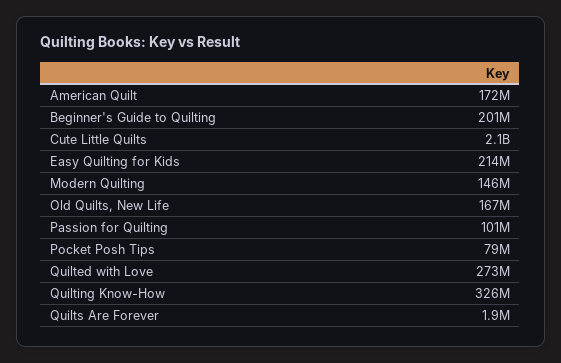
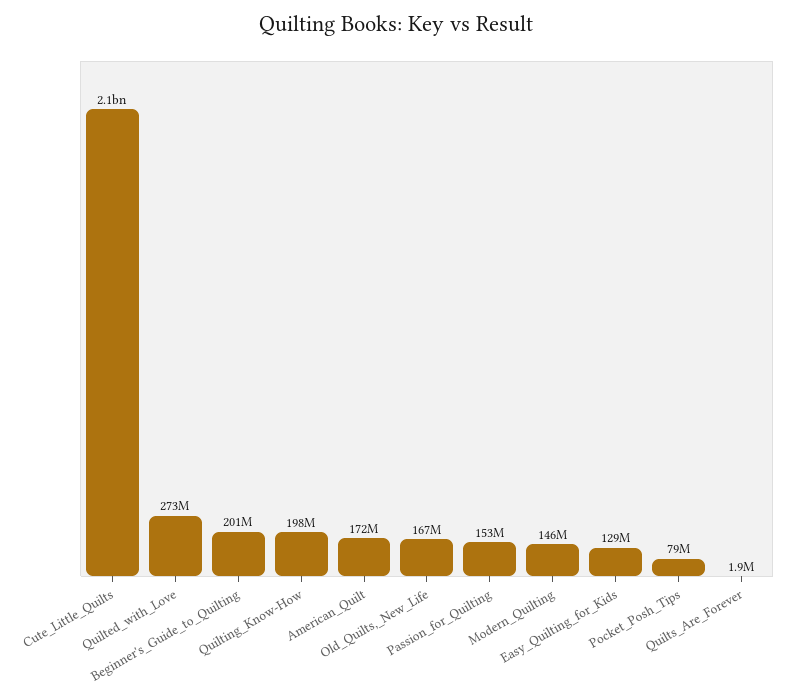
Easy Quilting for Kids: 214000000 -> 129000000
Passion for Quilting: 101000000 -> 153000000
Quilting Know-How: 326000000 -> 198000000

